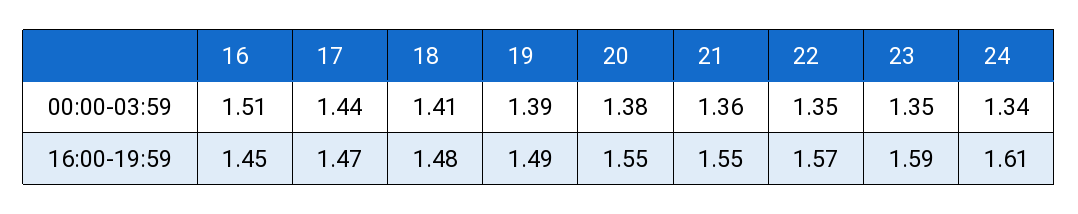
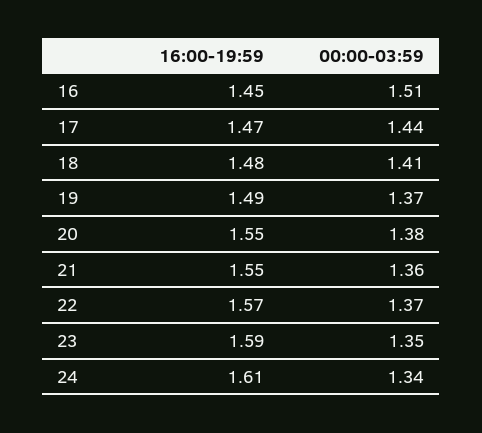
19, 00:00-03:59: 1.39 -> 1.37
22, 00:00-03:59: 1.35 -> 1.37

